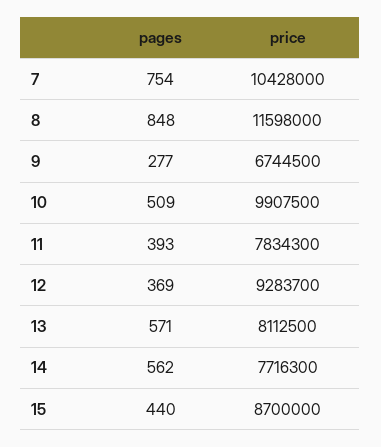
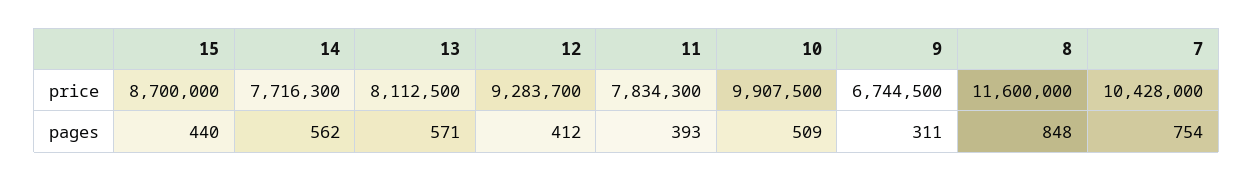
price, 8: 11598000 -> 11600000
pages, 9: 277 -> 311
pages, 12: 369 -> 412

